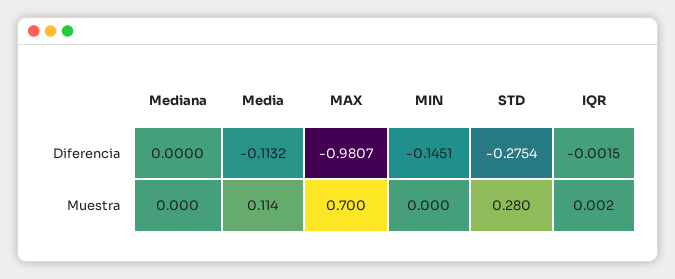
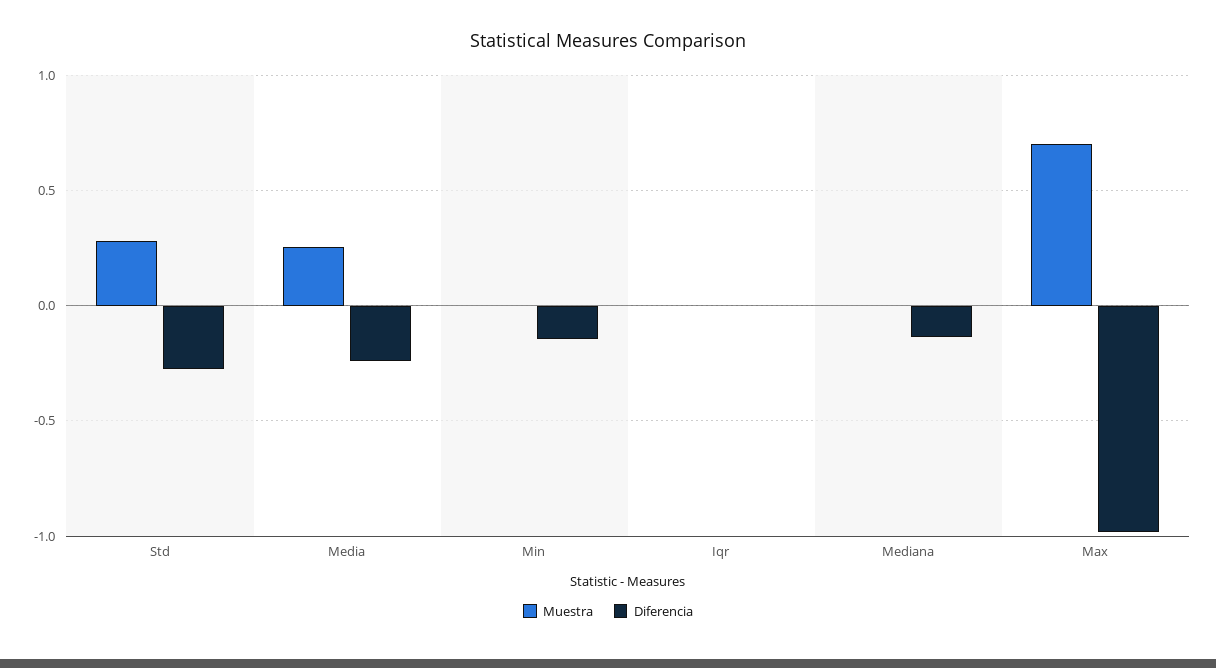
Diferencia, Mediana: 0 -> -0.15
Diferencia, Media: -0.1132 -> -0.25
Muestra, Media: 0.114 -> 0.25

